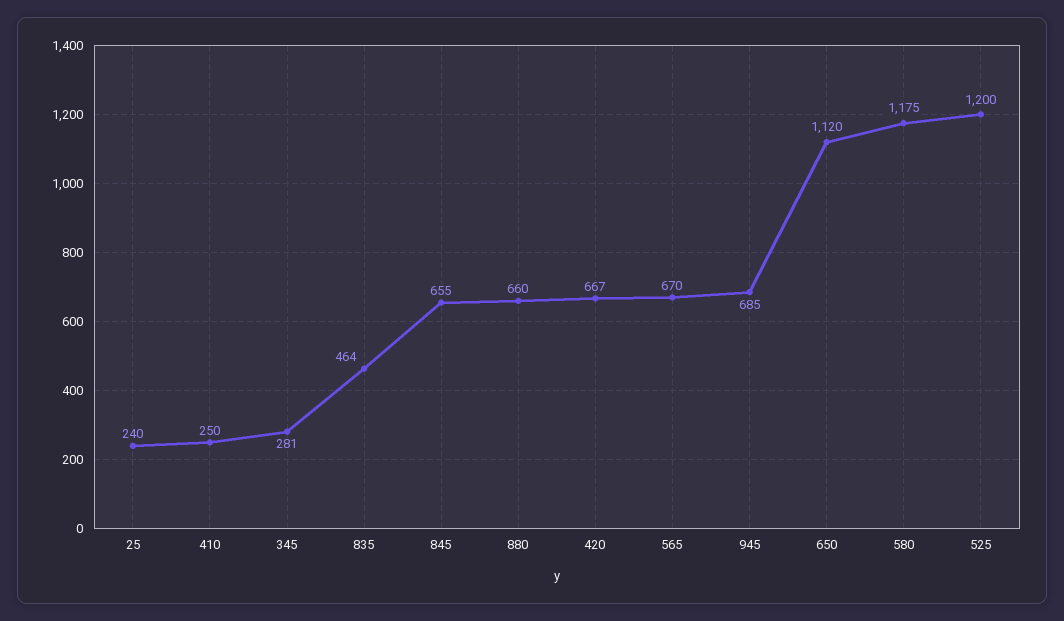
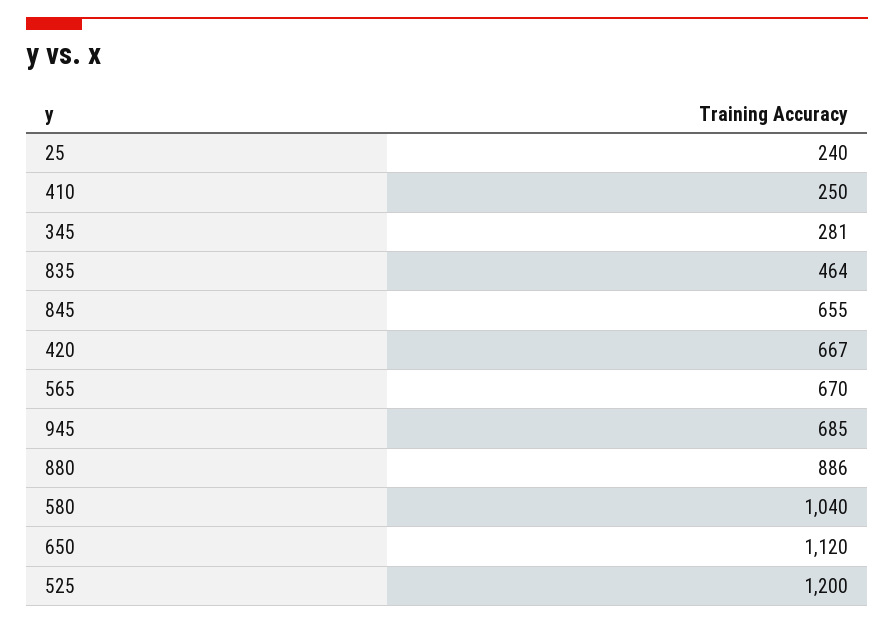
880: 660 -> 886
580: 1175 -> 1040

